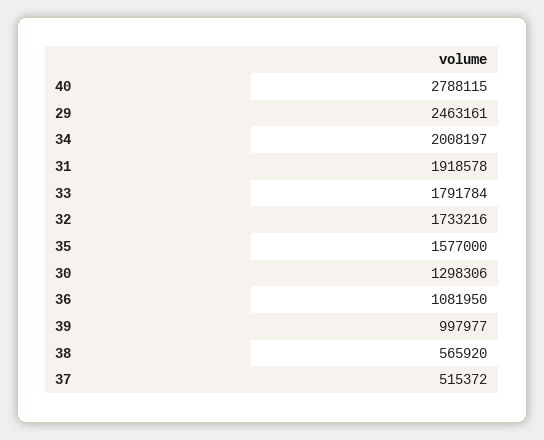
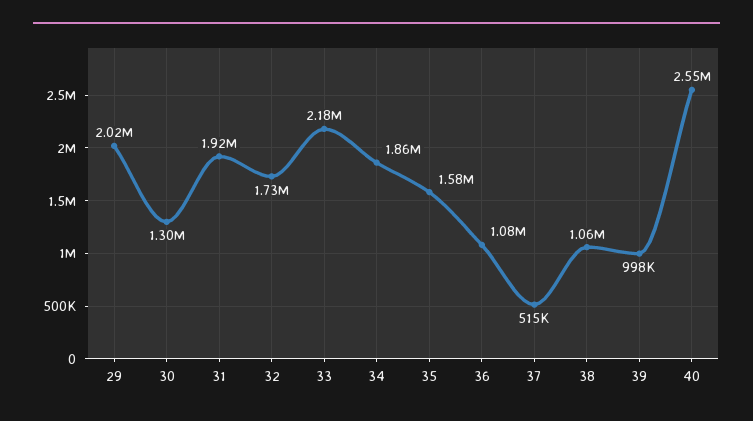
40: 2788115 -> 2550000
29: 2463161 -> 2020000
34: 2008197 -> 1860000
33: 1791784 -> 2180000
38: 565920 -> 1060000

